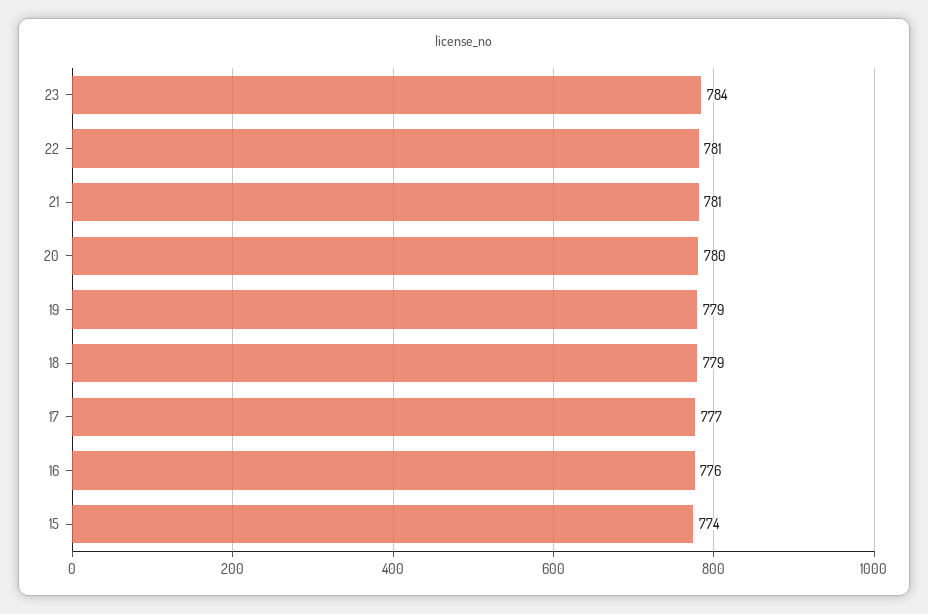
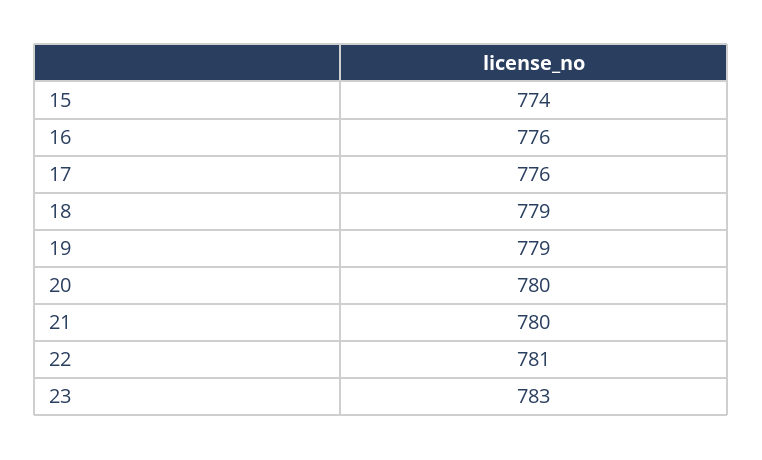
23: 784 -> 783
21: 781 -> 780
17: 777 -> 776

